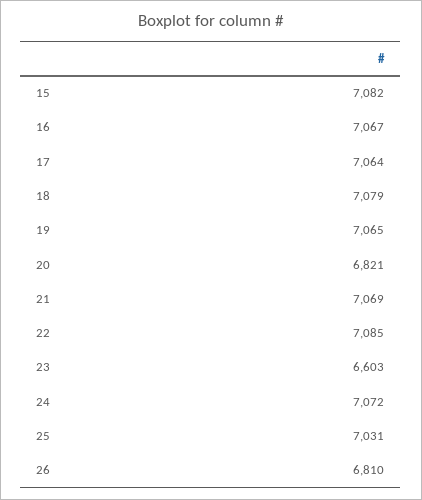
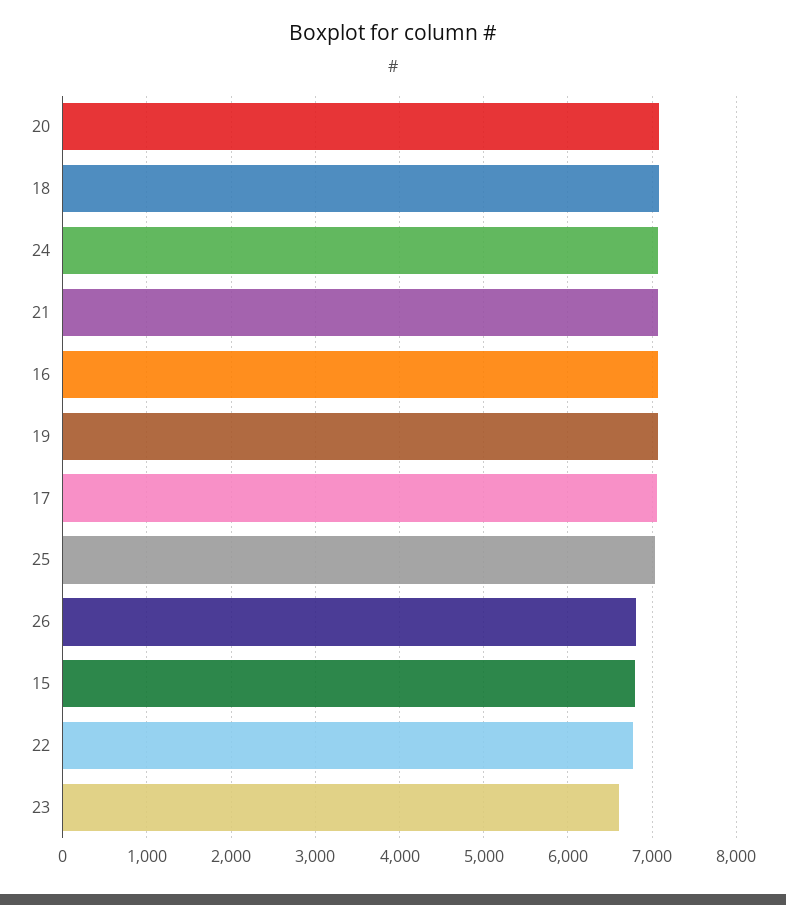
15: 7082 -> 6800
20: 6821 -> 7100
22: 7085 -> 6800

